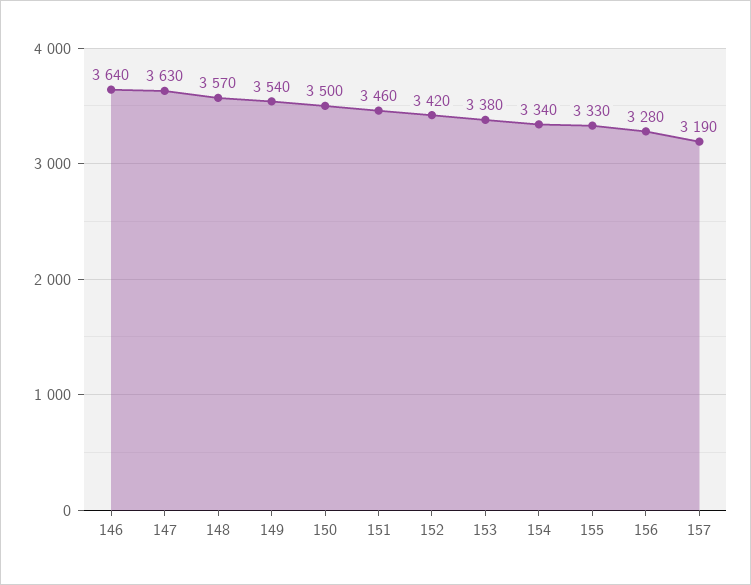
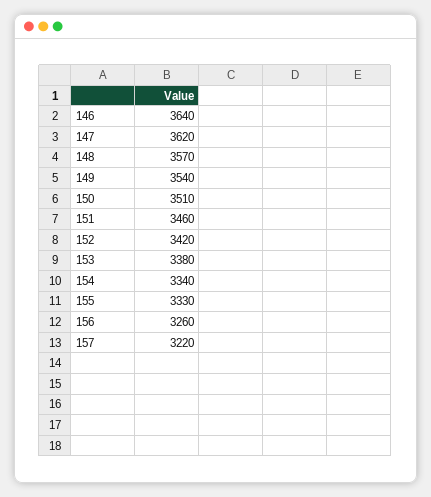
147: 3630 -> 3620
150: 3500 -> 3510
156: 3280 -> 3260
157: 3190 -> 3220

